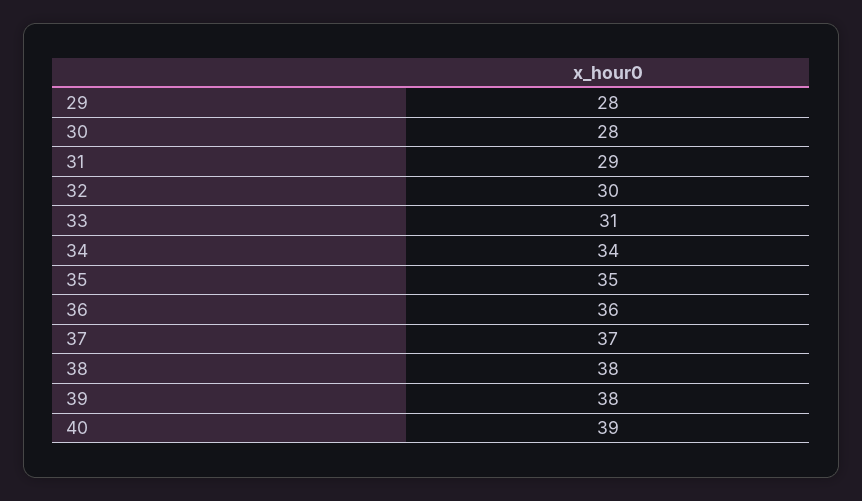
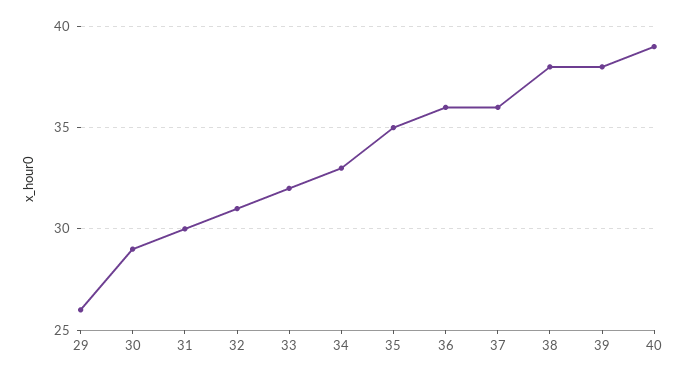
29: 28 -> 26
30: 28 -> 29
31: 29 -> 30
32: 30 -> 31
33: 31 -> 32
34: 34 -> 33
37: 37 -> 36

